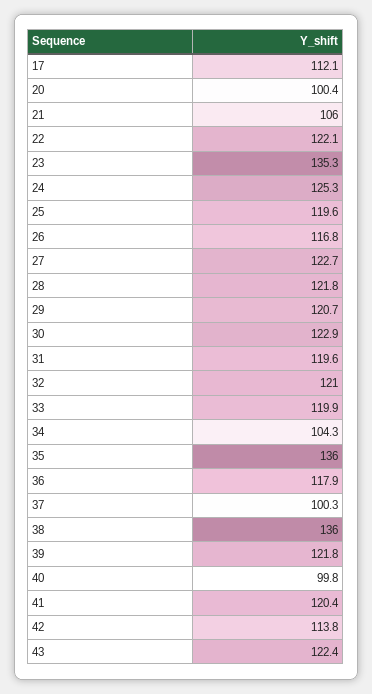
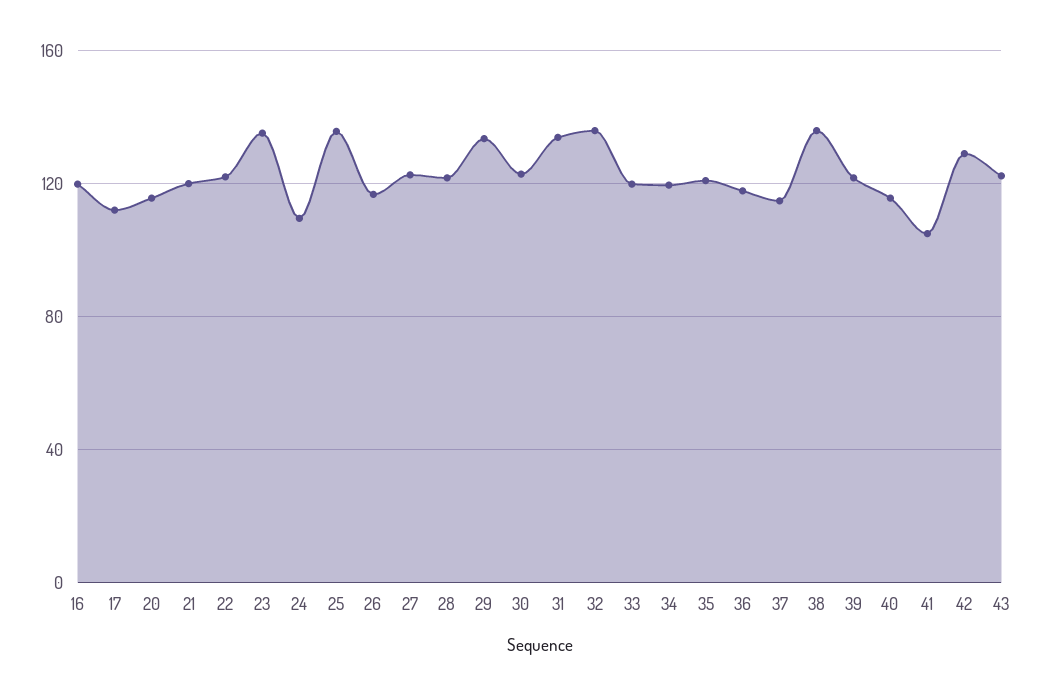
20: 100.4 -> 115
21: 106 -> 120
24: 125.3 -> 110
25: 119.6 -> 135
29: 120.7 -> 135
31: 119.6 -> 135
32: 121 -> 135
34: 104.3 -> 120
35: 136 -> 120
37: 100.3 -> 115
40: 99.8 -> 115
41: 120.4 -> 105
42: 113.8 -> 130
16: none -> 120

